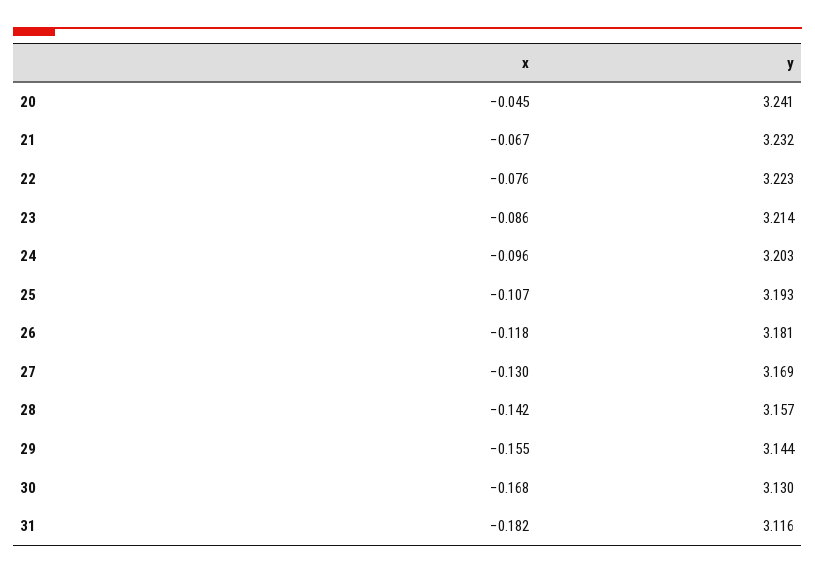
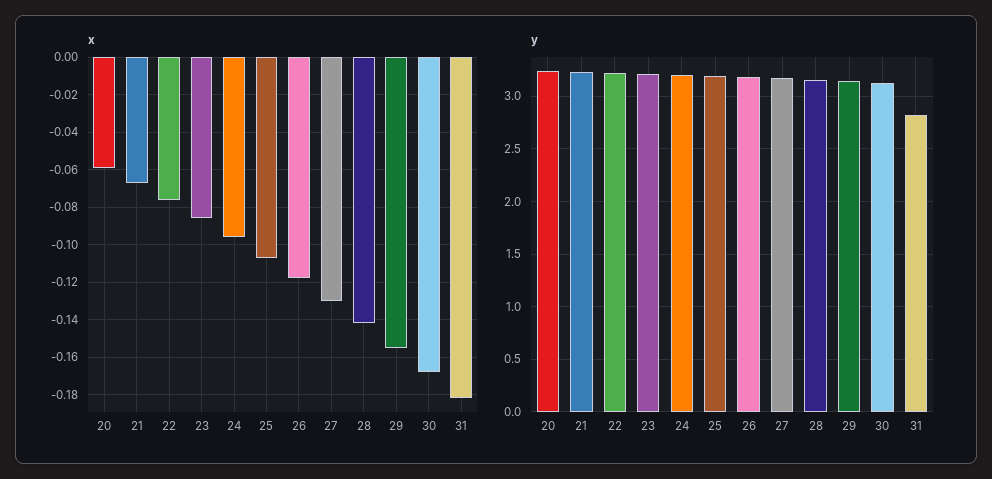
x, 20: -0.045 -> -0.06
y, 31: 3.116 -> 2.8

